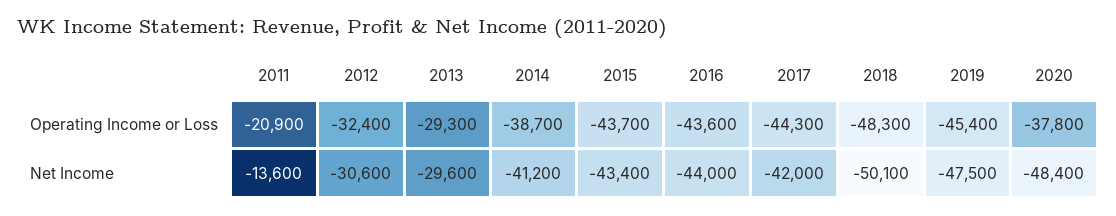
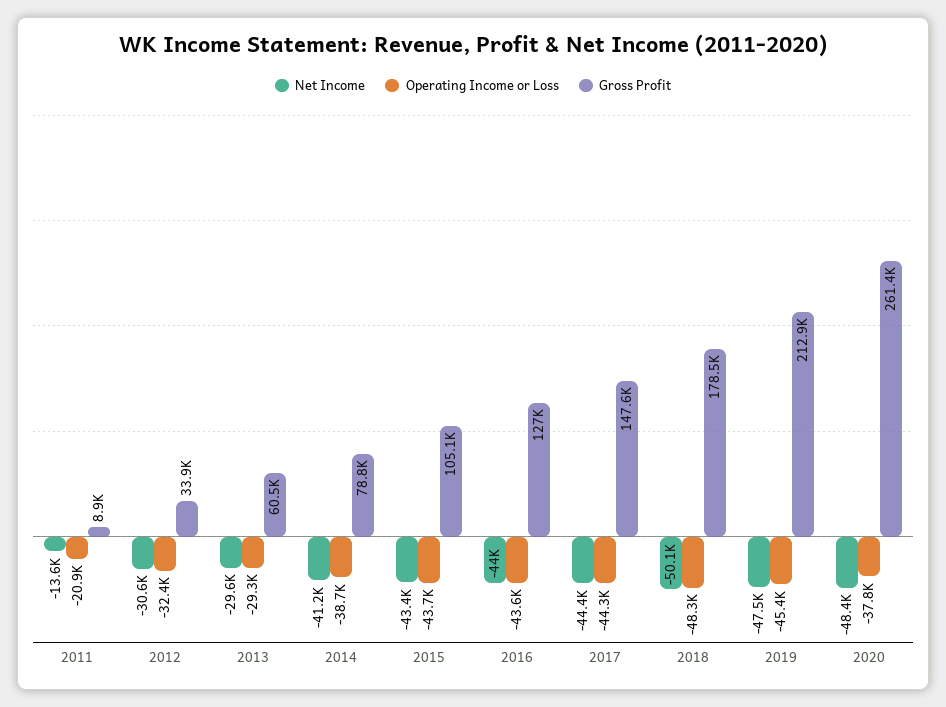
Net Income, 2017: -42000 -> -44400
Gross Profit, 2011: none -> 8900
Gross Profit, 2012: none -> 33900
Gross Profit, 2013: none -> 60500
Gross Profit, 2014: none -> 78800
Gross Profit, 2015: none -> 105100
Gross Profit, 2016: none -> 127000
Gross Profit, 2017: none -> 147600
Gross Profit, 2018: none -> 178500
Gross Profit, 2019: none -> 212900
Gross Profit, 2020: none -> 261400

